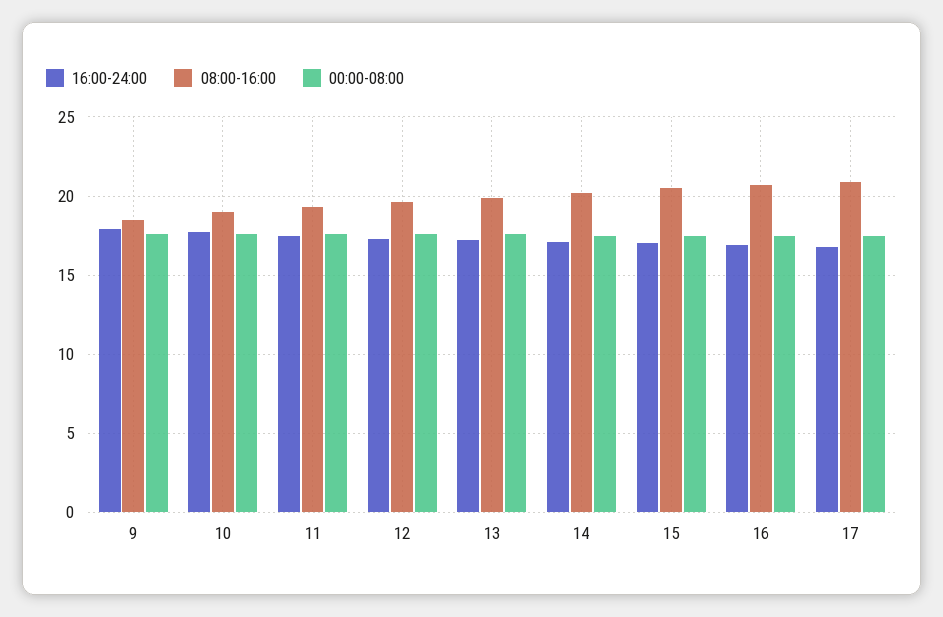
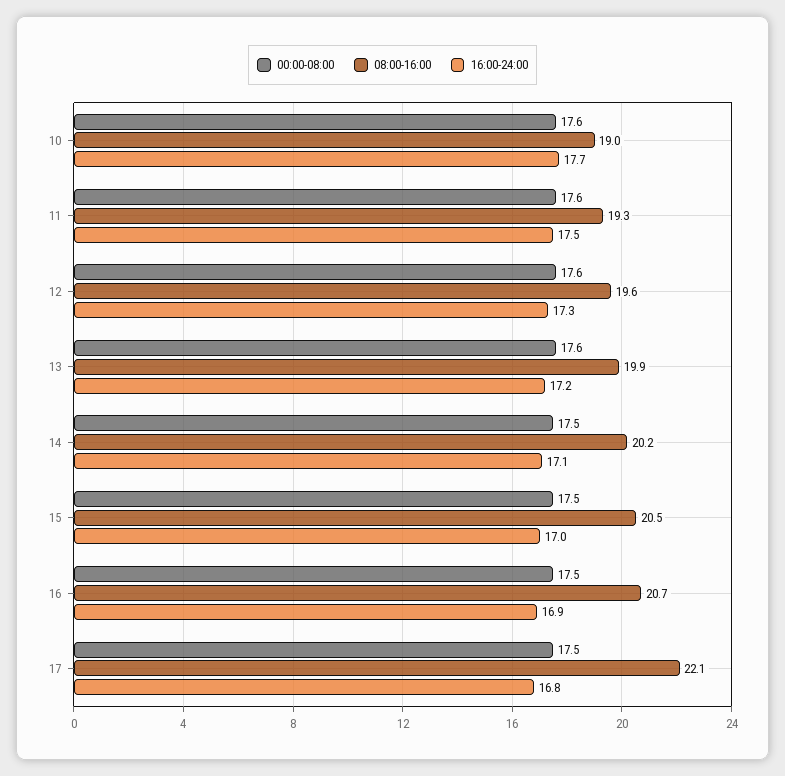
16:00-24:00, 9: 18 -> none
08:00-16:00, 9: 18.5 -> none
00:00-08:00, 9: 17.5 -> none
08:00-16:00, 17: 21 -> 22.1

